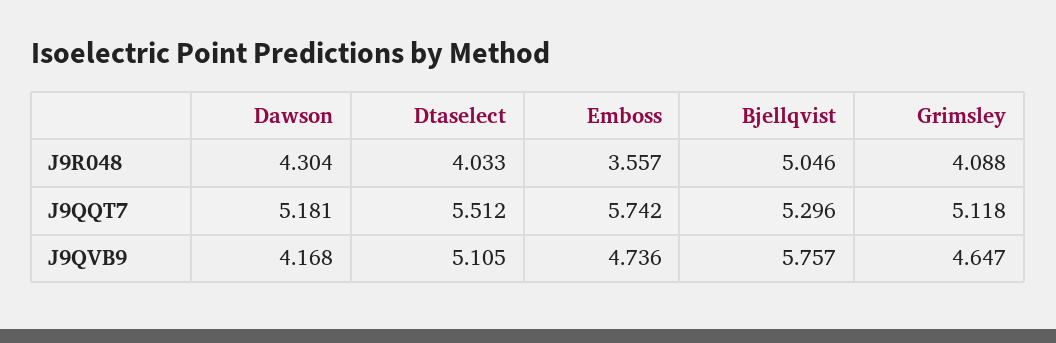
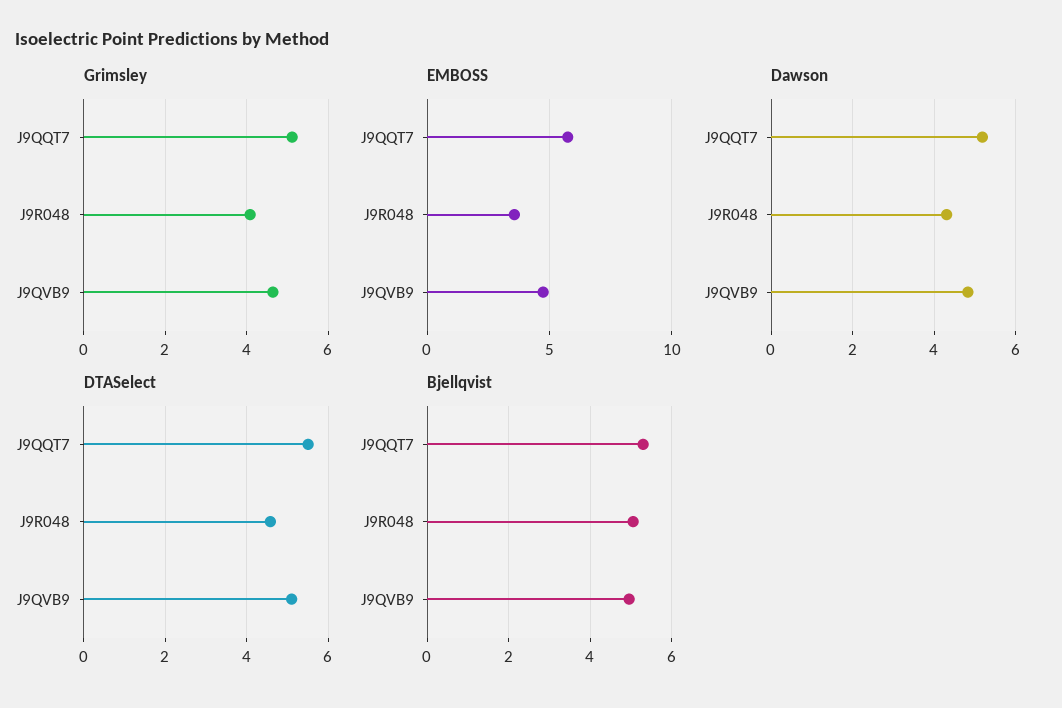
Dtaselect, J9R048: 4.033 -> 4.6
Dawson, J9QVB9: 4.168 -> 4.8
Bjellqvist, J9QVB9: 5.757 -> 5

